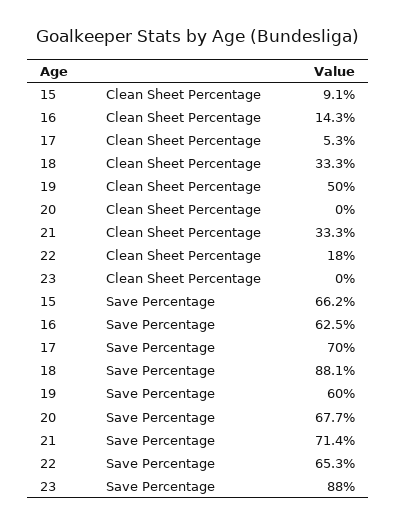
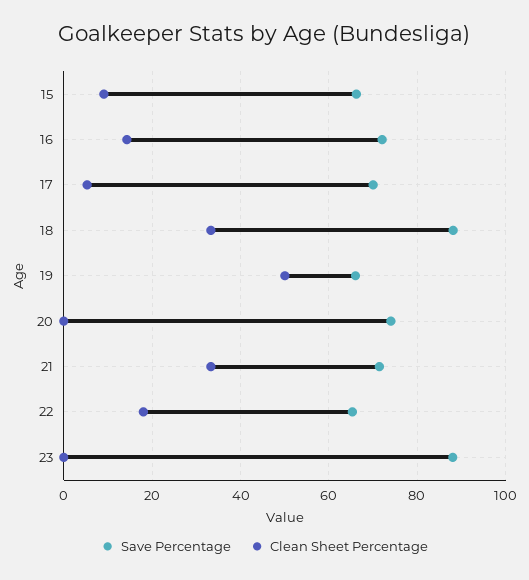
Save Percentage, 16: 62.5 -> 72
Save Percentage, 19: 60 -> 66
Save Percentage, 20: 67.7 -> 74

